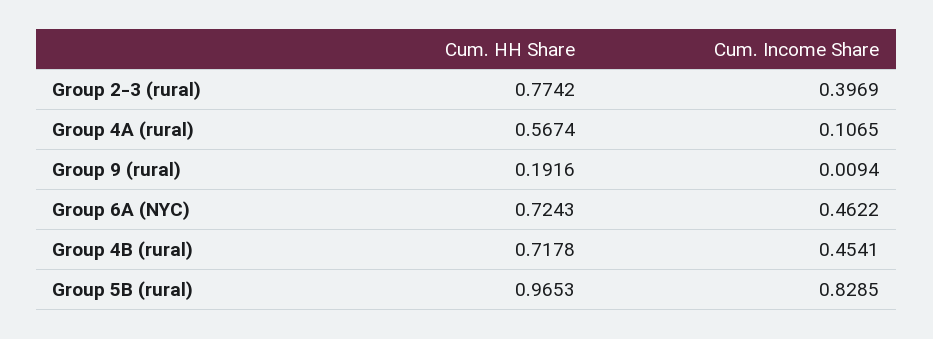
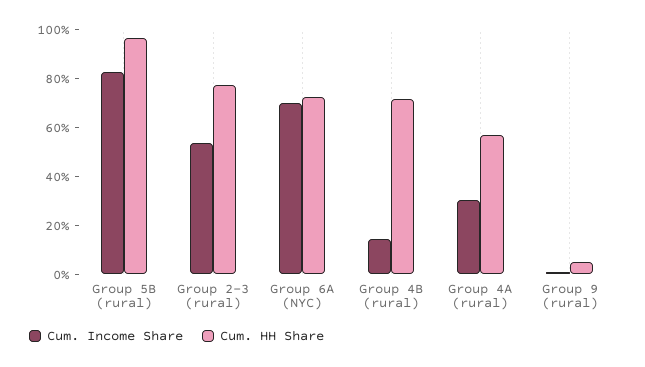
Cum. Income Share, Group 2-3 (rural): 0.3969 -> 0.55
Cum. Income Share, Group 4A (rural): 0.1065 -> 0.3
Cum. HH Share, Group 9 (rural): 0.1916 -> 0.05
Cum. Income Share, Group 6A (NYC): 0.4622 -> 0.7
Cum. Income Share, Group 4B (rural): 0.4541 -> 0.15

